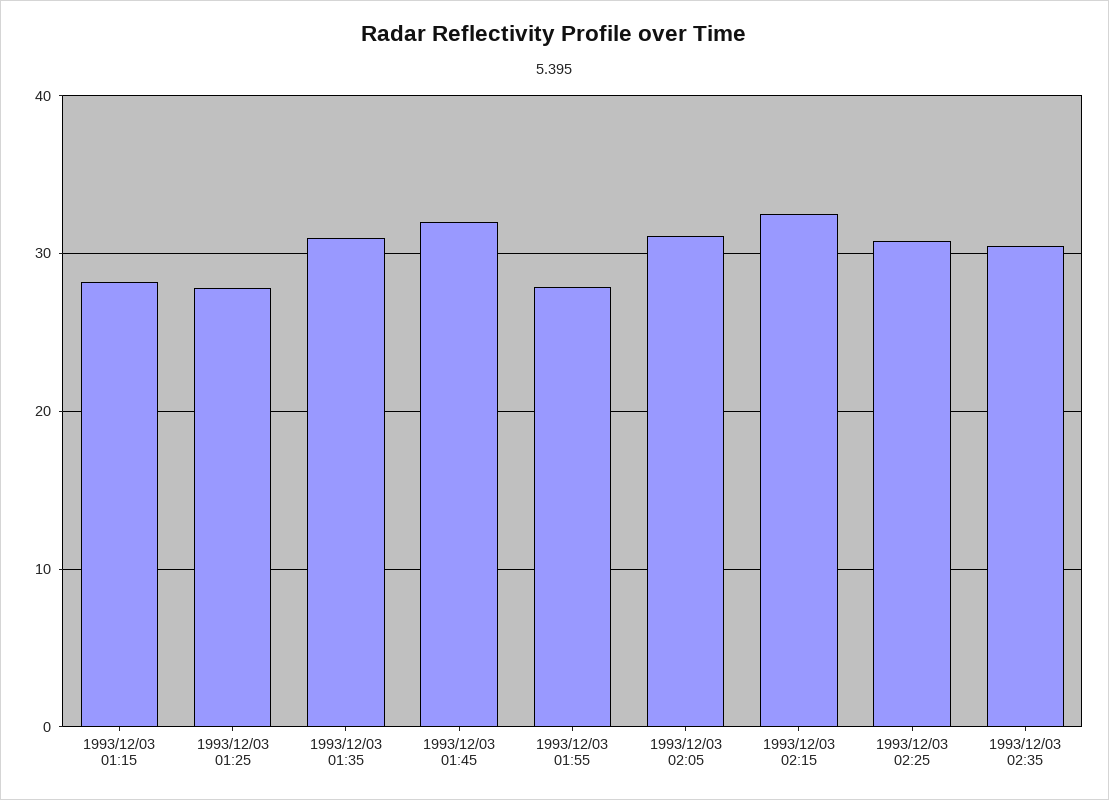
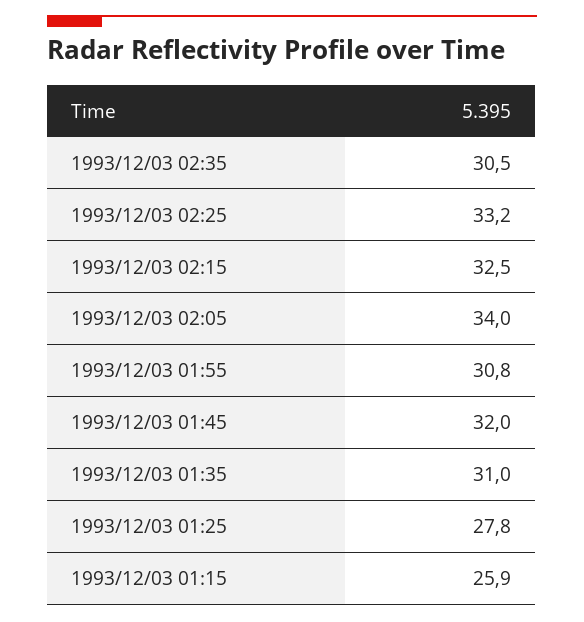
1993/12/03 01:15: 28 -> 25.9
1993/12/03 01:55: 28 -> 30.8
1993/12/03 02:05: 31 -> 34
1993/12/03 02:25: 31 -> 33.2

